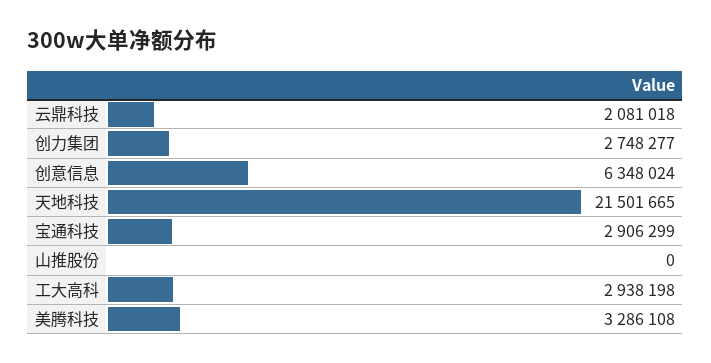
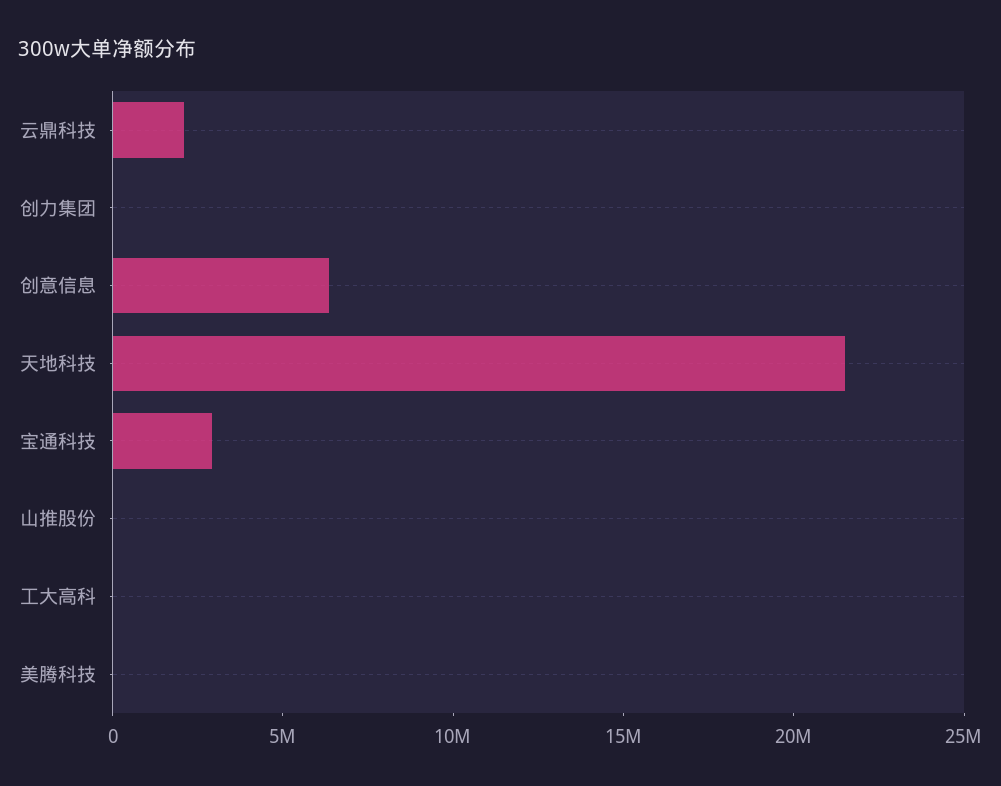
创力集团: 2748277 -> 0
工大高科: 2938198 -> 0
美腾科技: 3286108 -> 0

